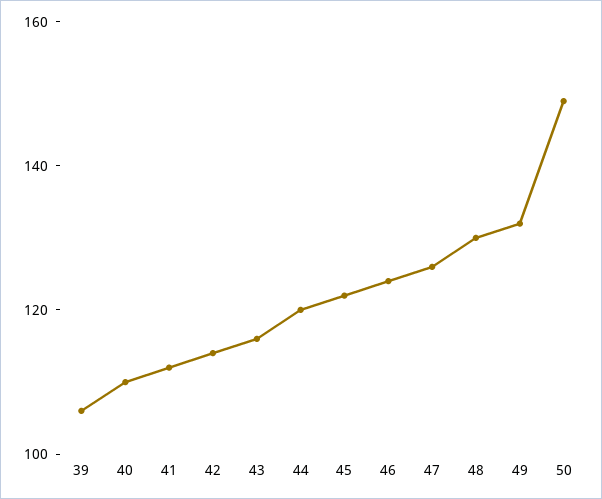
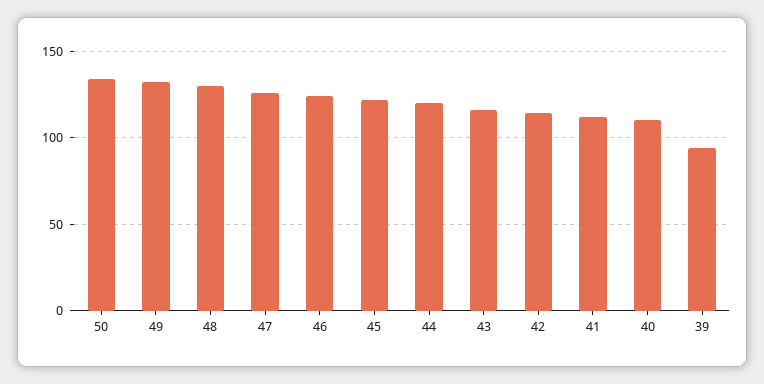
39: 105 -> 95
50: 150 -> 135

